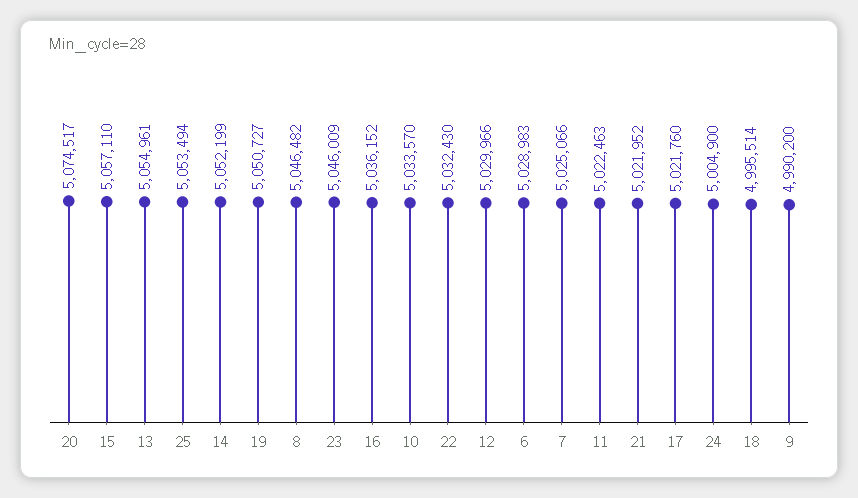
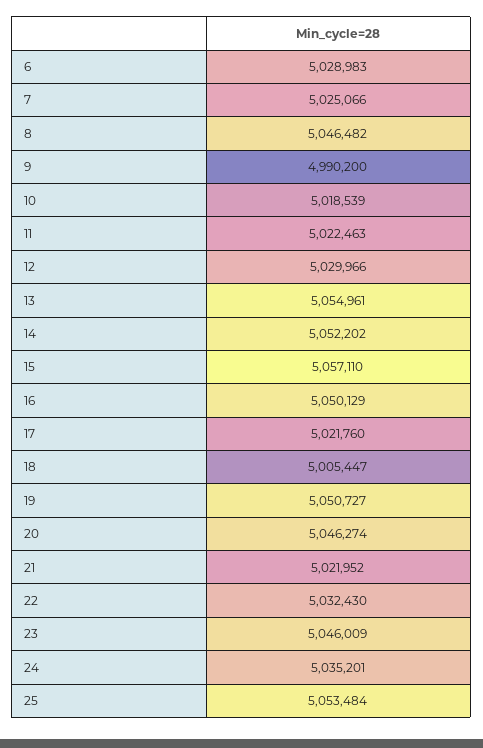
20: 5074517 -> 5046274
25: 5053494 -> 5053484
14: 5052199 -> 5052202
16: 5036152 -> 5050129
10: 5033570 -> 5018539
24: 5004900 -> 5035201
18: 4995514 -> 5005447

